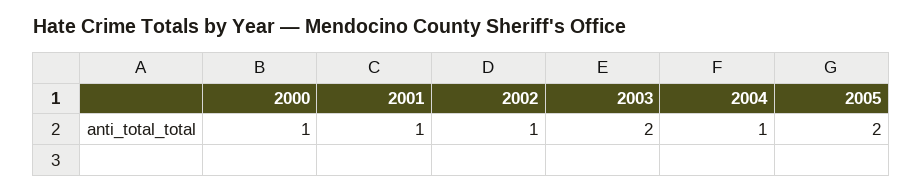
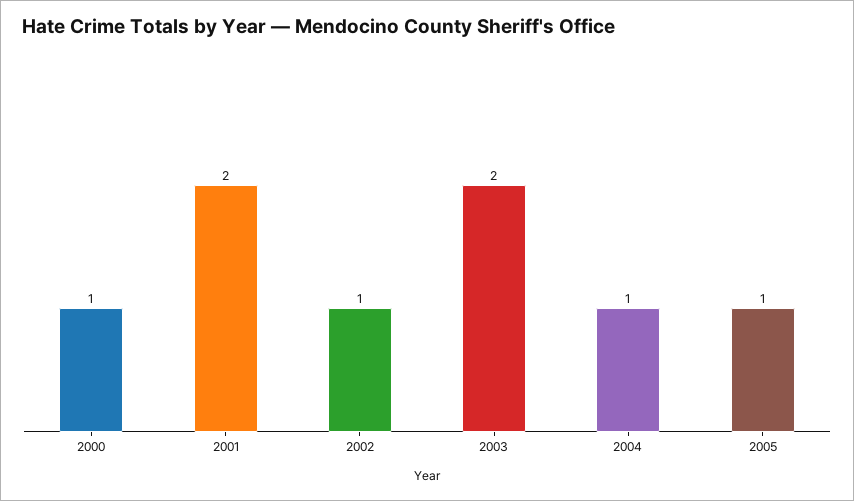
2001: 1 -> 2
2005: 2 -> 1

